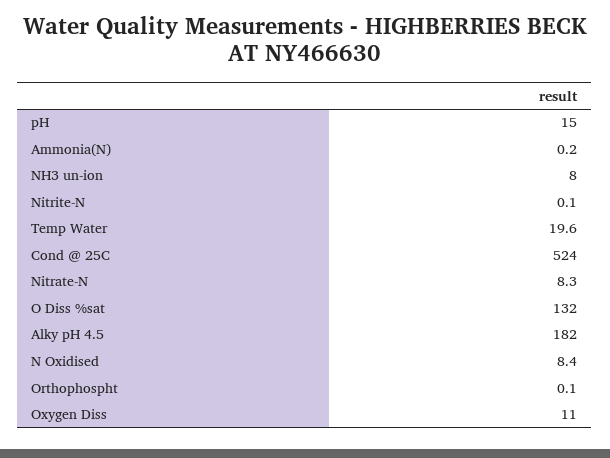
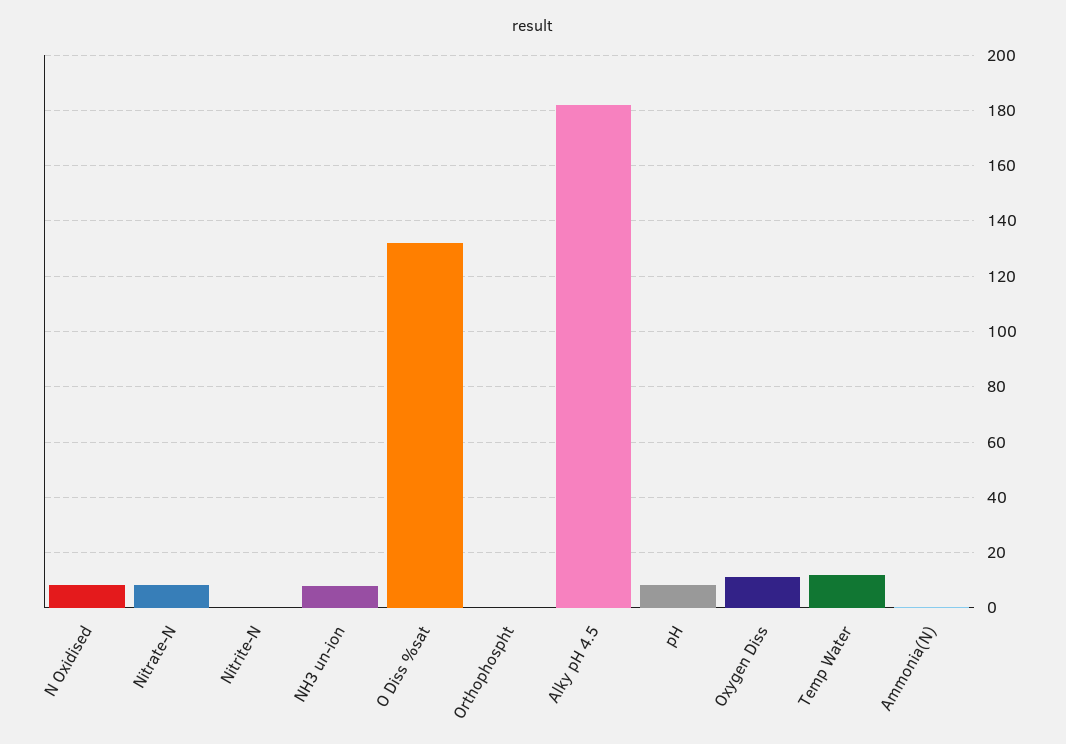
pH: 15 -> 7.5
Temp Water: 19.6 -> 12.5
Cond @ 25C: 524 -> none

